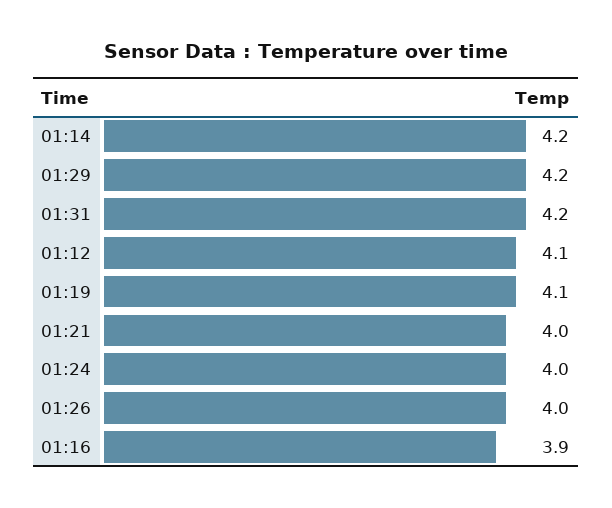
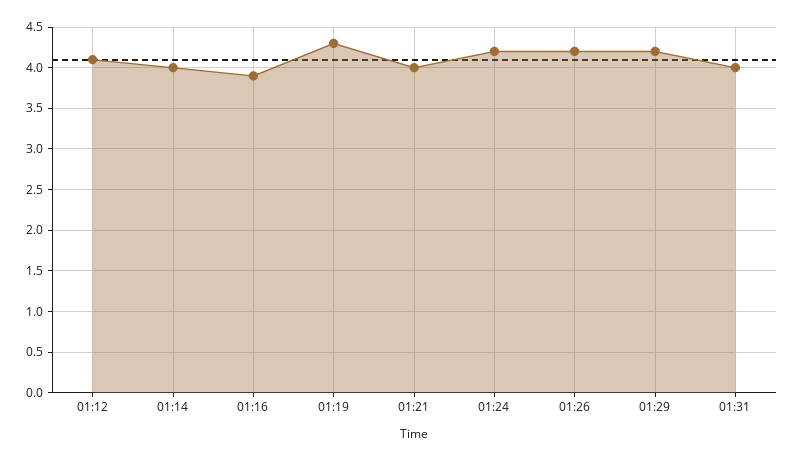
01:14: 4.2 -> 4
01:31: 4.2 -> 4
01:19: 4.1 -> 4.3
01:24: 4 -> 4.2
01:26: 4 -> 4.2

